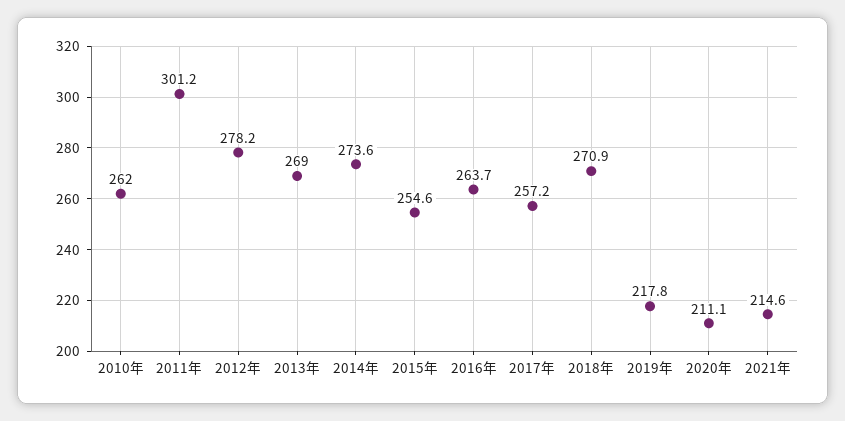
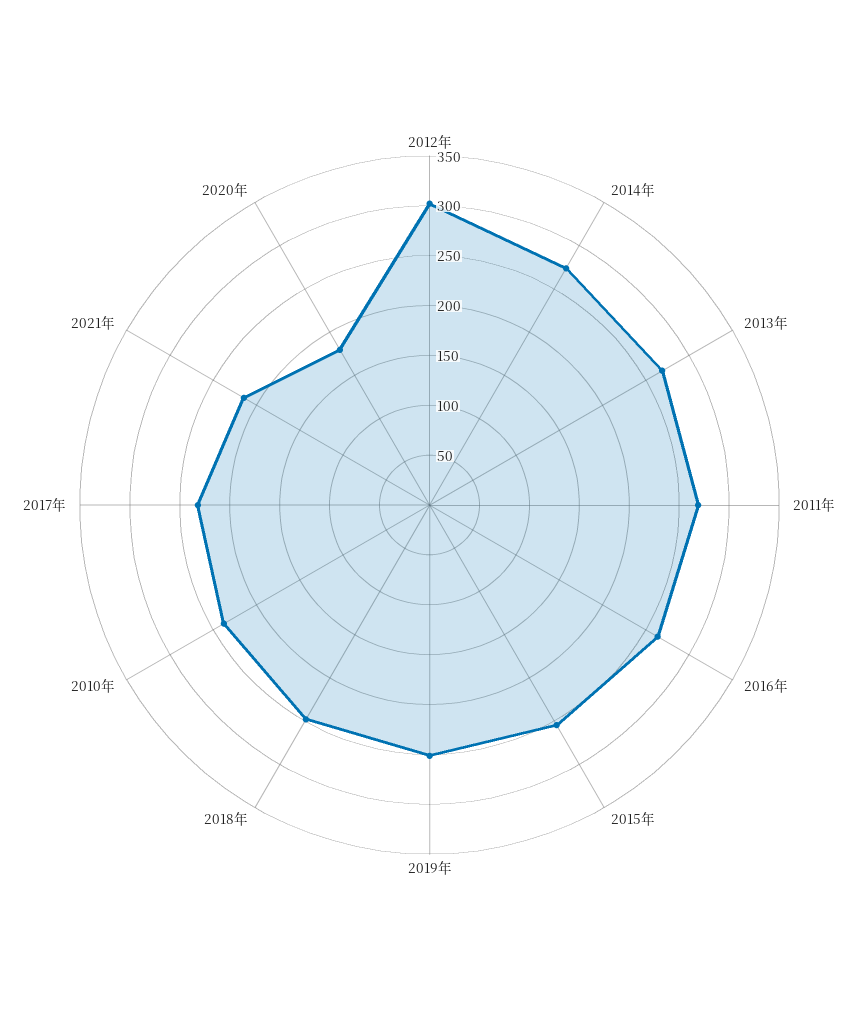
2010年: 262 -> 240
2011年: 301.2 -> 270
2012年: 278.2 -> 300
2017年: 257.2 -> 230
2018年: 270.9 -> 250
2019年: 217.8 -> 250
2020年: 211.1 -> 180

